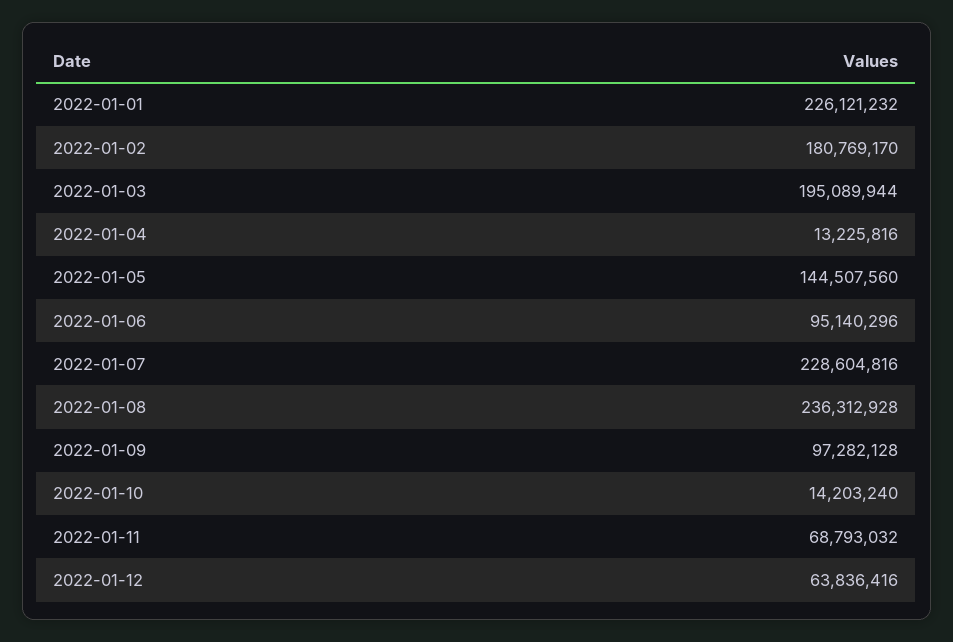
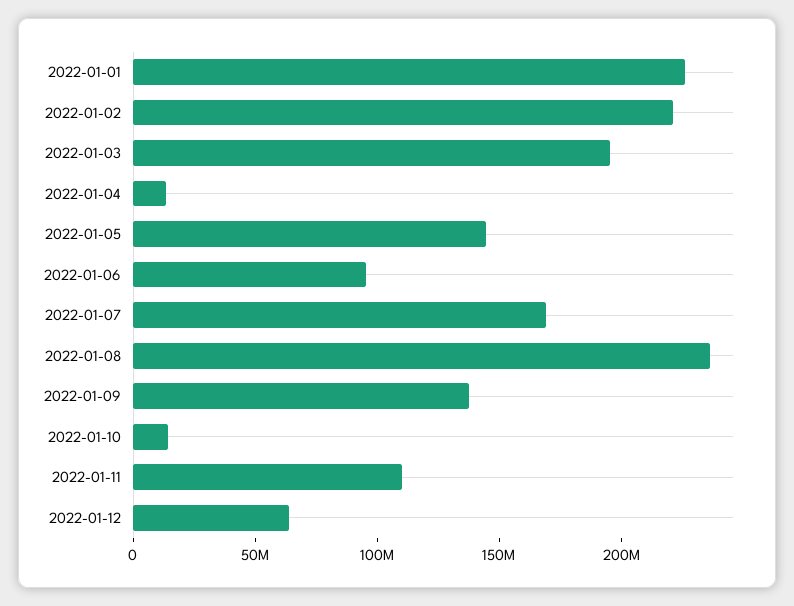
2022-01-02: 180769170 -> 220000000
2022-01-07: 228604816 -> 170000000
2022-01-09: 97282128 -> 140000000
2022-01-11: 68793032 -> 110000000

